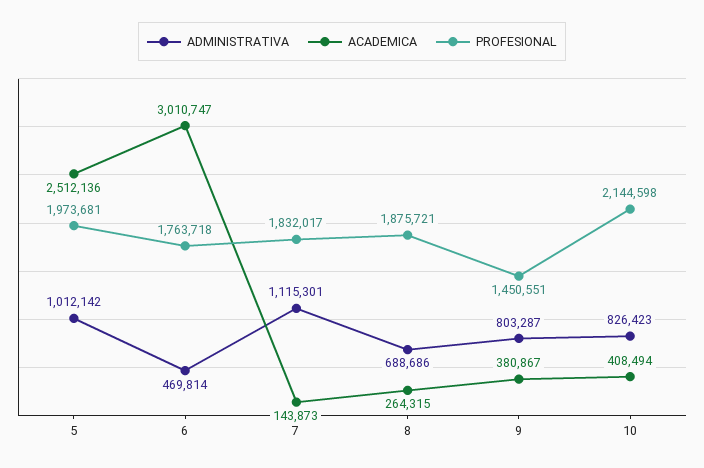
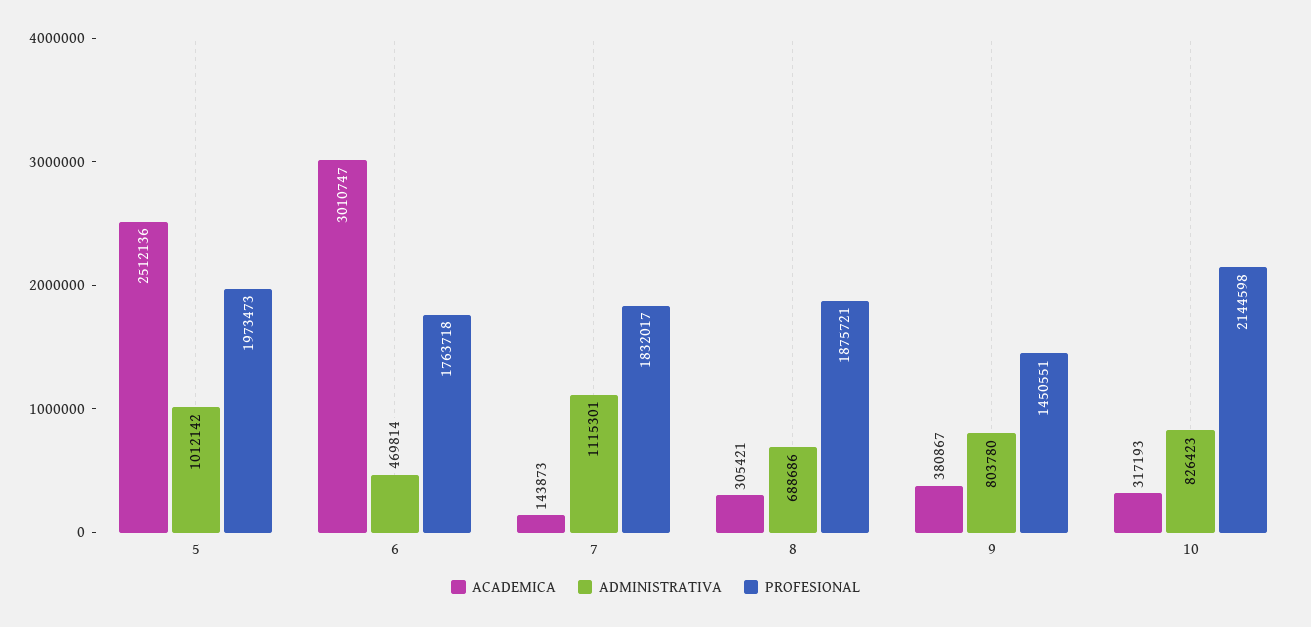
PROFESIONAL, 5: 1973681 -> 1973473
ACADEMICA, 8: 264315 -> 305421
ADMINISTRATIVA, 9: 803287 -> 803780
ACADEMICA, 10: 408494 -> 317193

